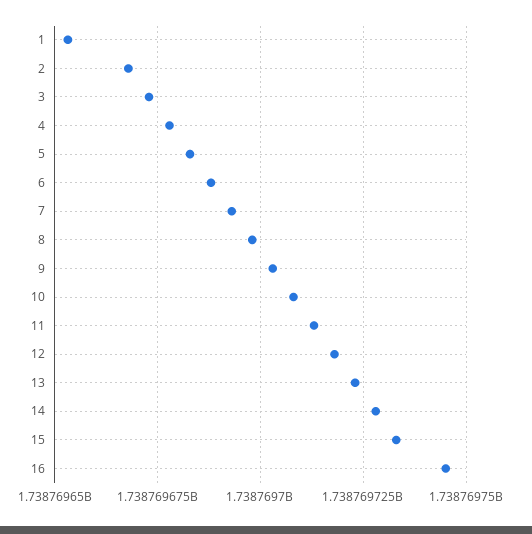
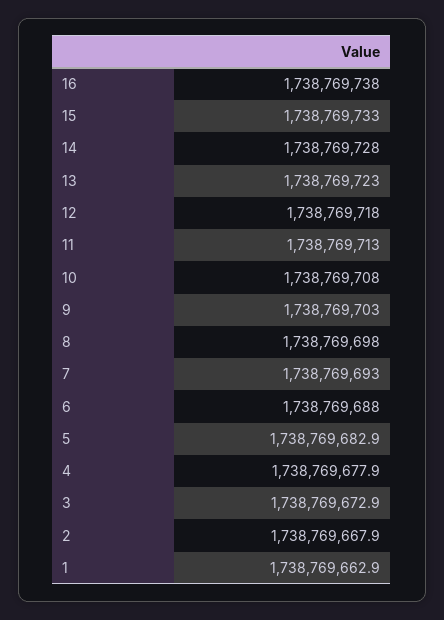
1: 1738769652.5 -> 1738769662.9
16: 1738769745 -> 1738769738

